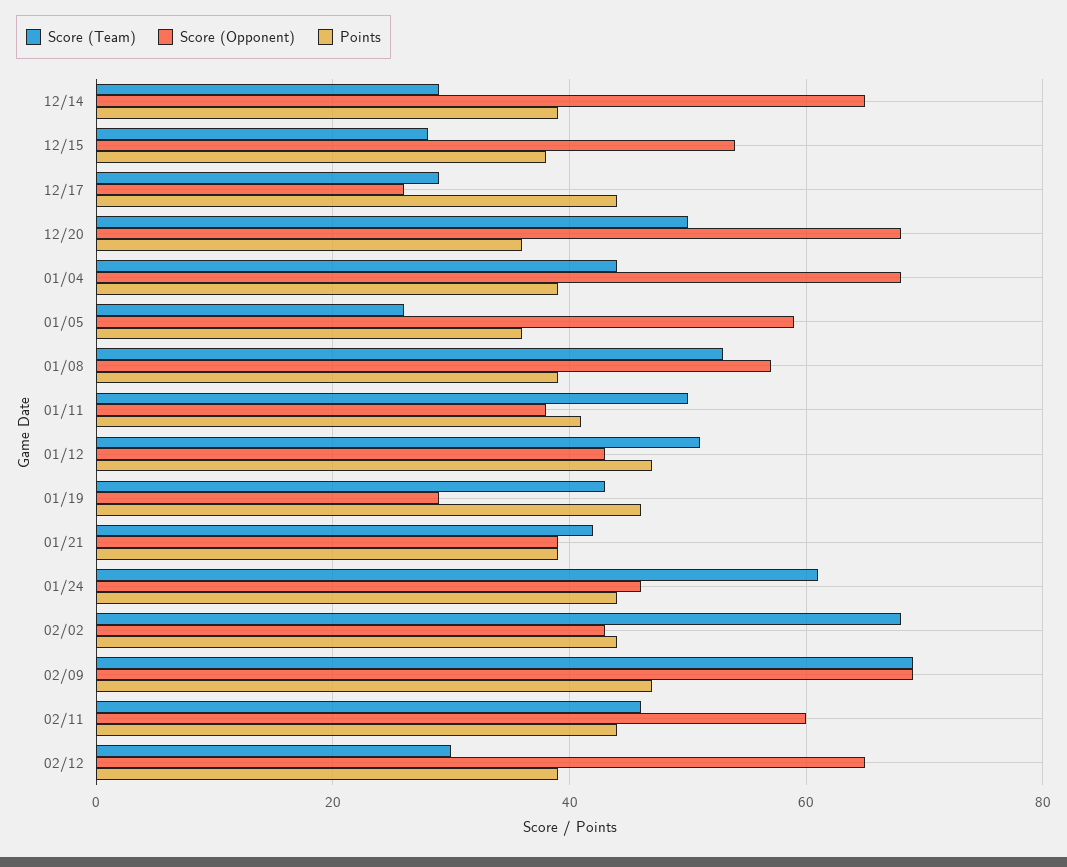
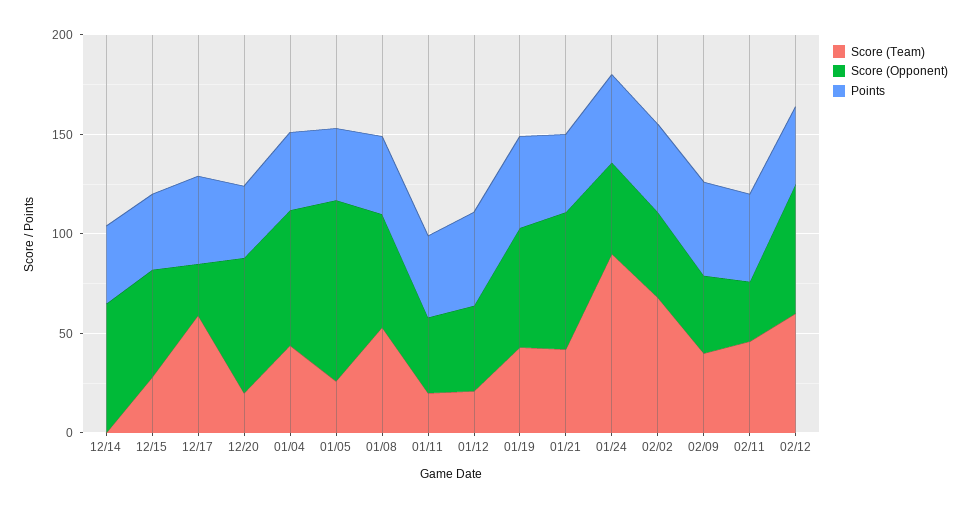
Score (Team), 12/14: 30 -> 0
Score (Team), 12/17: 30 -> 60
Score (Team), 12/20: 50 -> 20
Score (Opponent), 01/05: 60 -> 90
Score (Team), 01/11: 50 -> 20
Score (Team), 01/12: 50 -> 20
Score (Opponent), 01/19: 30 -> 60
Score (Opponent), 01/21: 40 -> 70
Score (Team), 01/24: 60 -> 90
Score (Team), 02/09: 70 -> 40
Score (Opponent), 02/09: 70 -> 40
Score (Opponent), 02/11: 60 -> 30
Score (Team), 02/12: 30 -> 60

